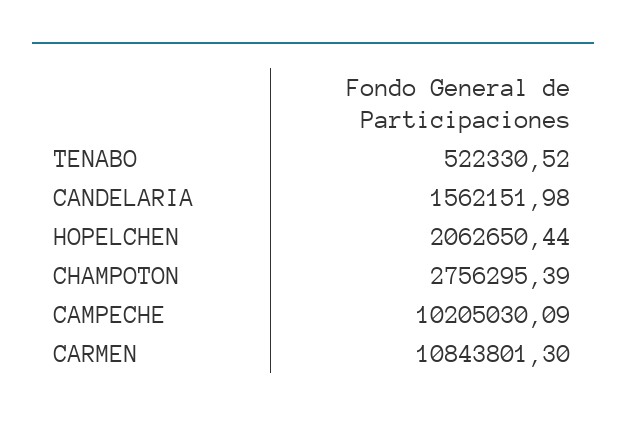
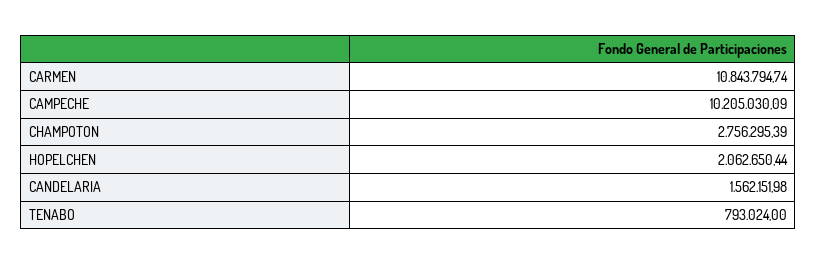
TENABO: 522330.52 -> 793024
CARMEN: 10843801.3 -> 10843794.74

